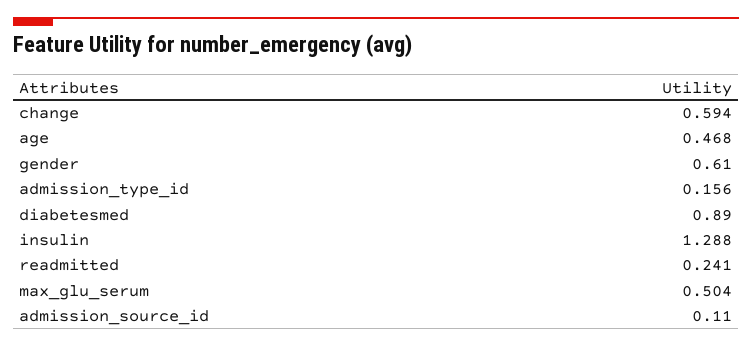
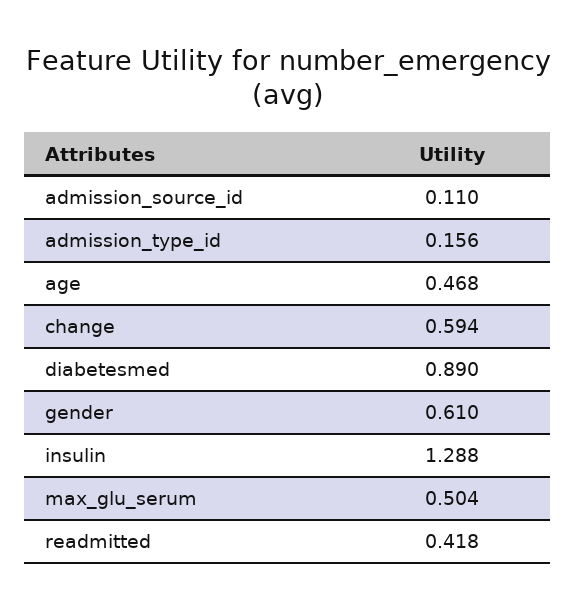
readmitted: 0.241 -> 0.418

